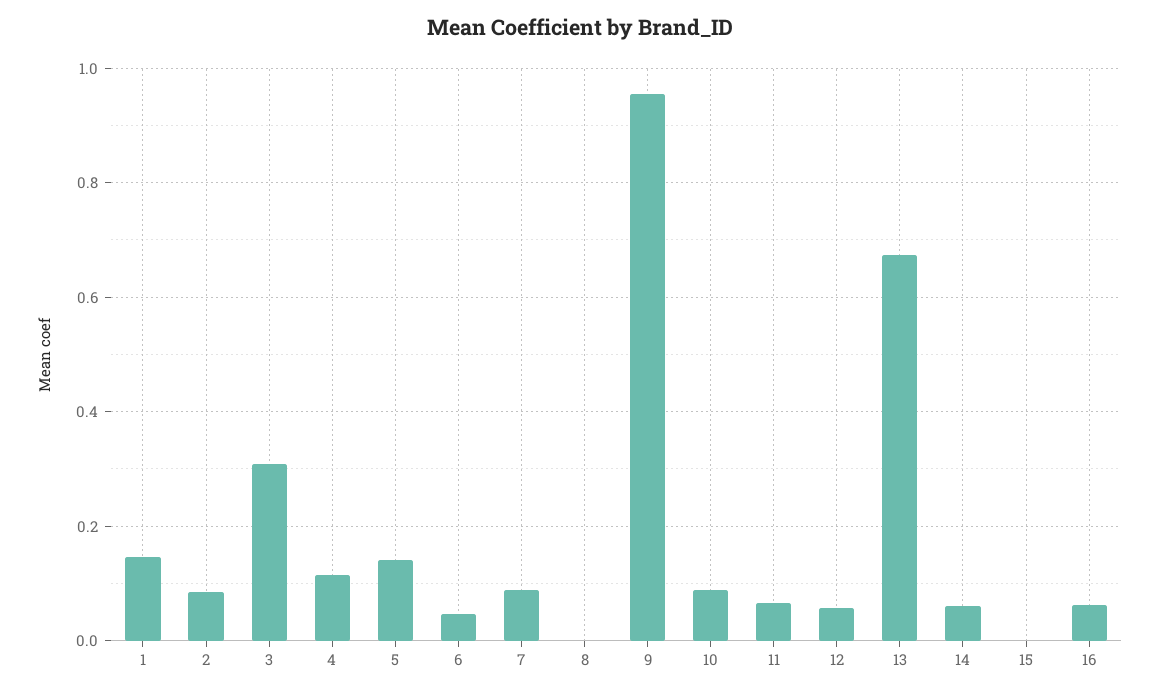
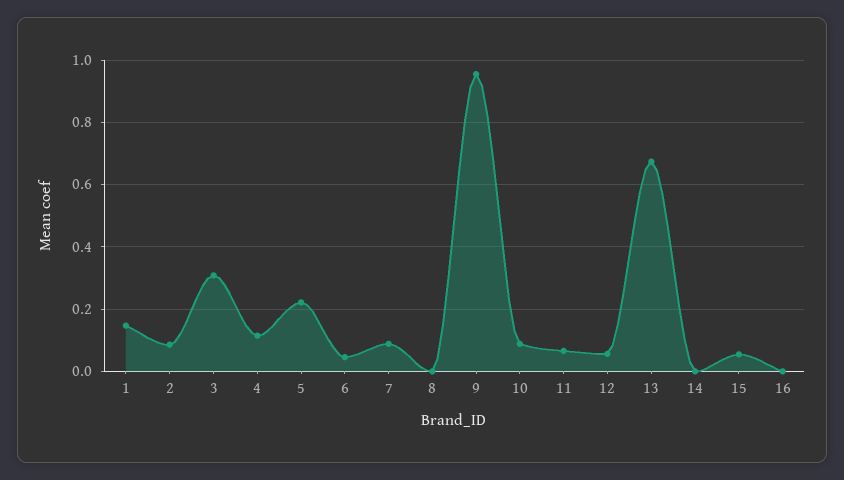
5: 0.14 -> 0.22
14: 0.06 -> 0
15: 0 -> 0.06
16: 0.06 -> 0

